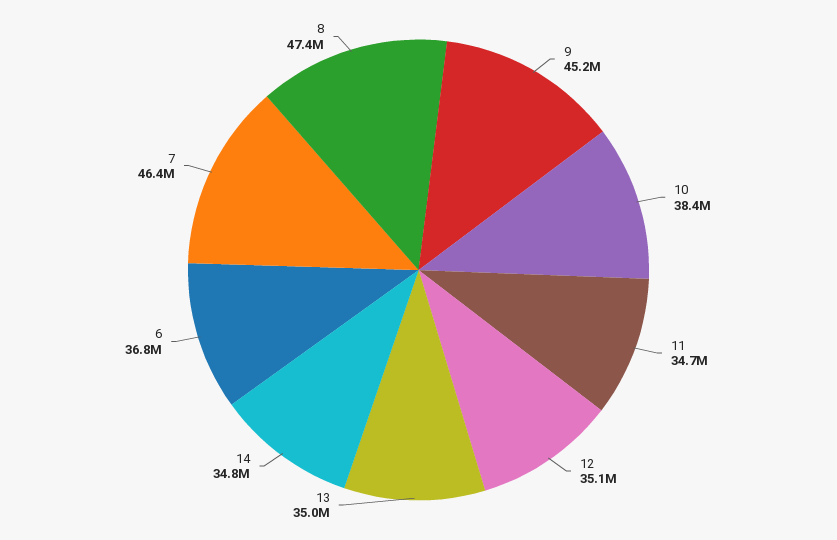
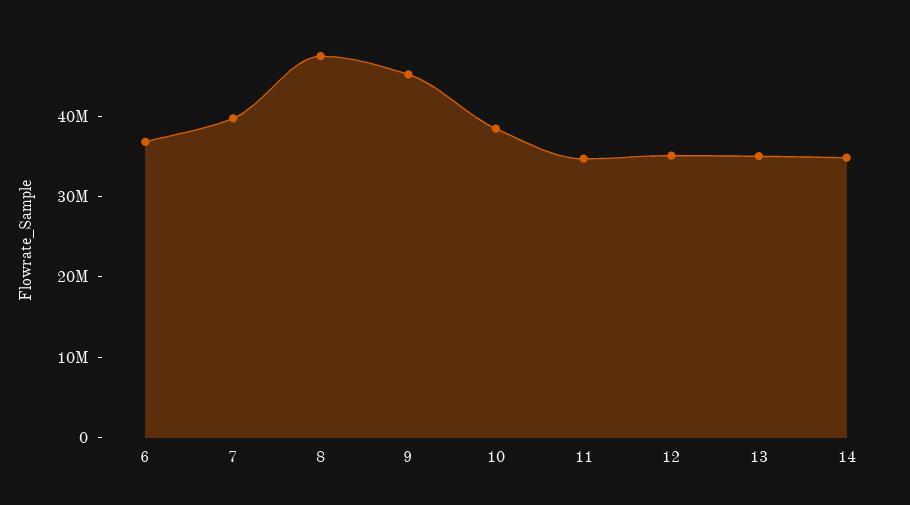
7: 46400000 -> 40000000

